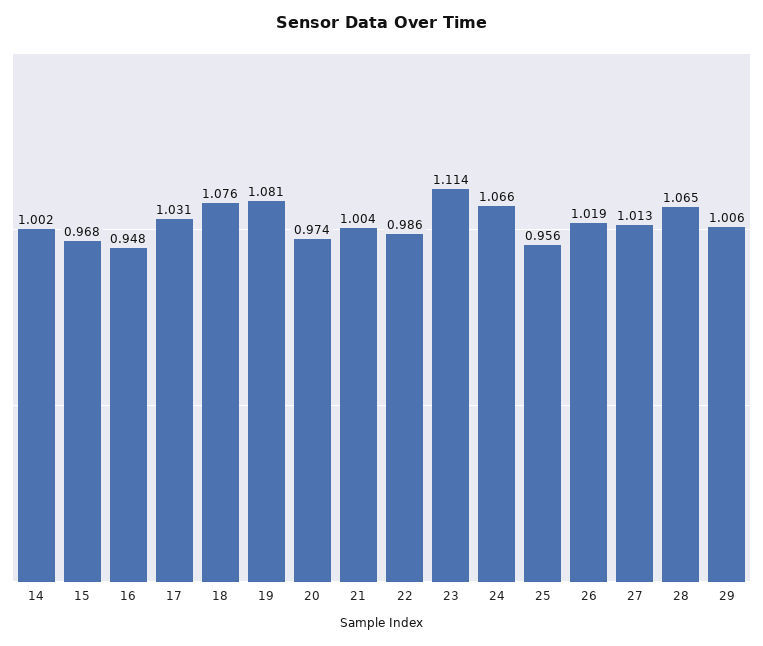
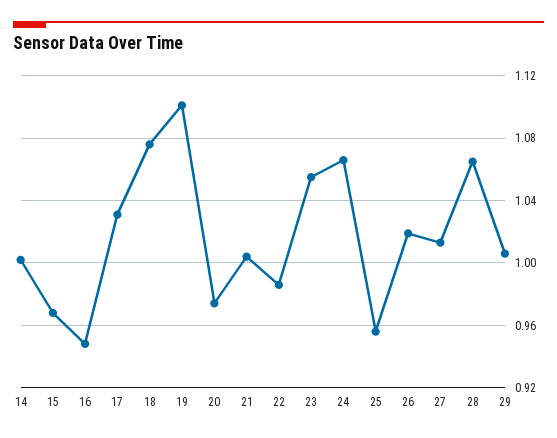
19: 1.081 -> 1.1
23: 1.114 -> 1.055

